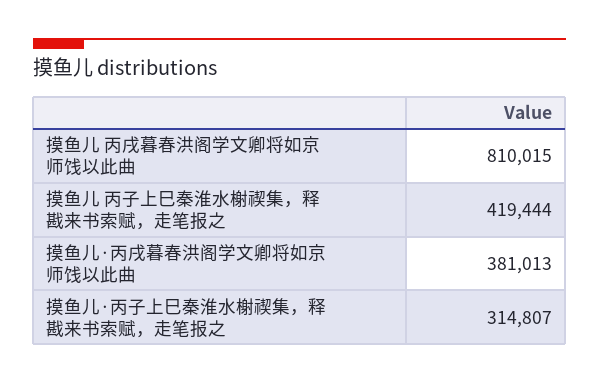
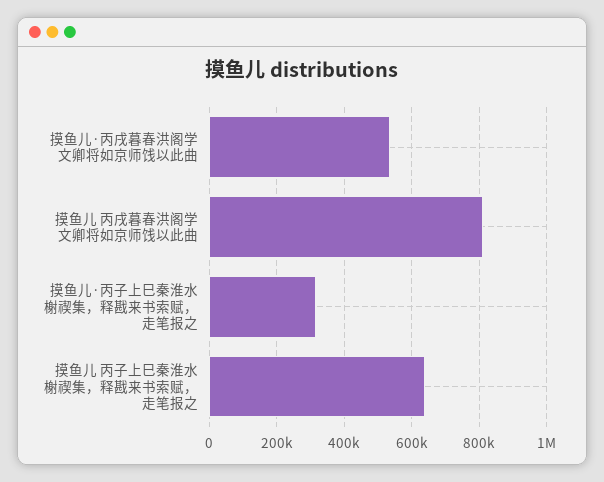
摸鱼儿 丙子上巳秦淮水榭禊集，释戡来书索赋，走笔报之: 419444 -> 640000
摸鱼儿·丙戌暮春洪阁学文卿将如京师饯以此曲: 381013 -> 540000

